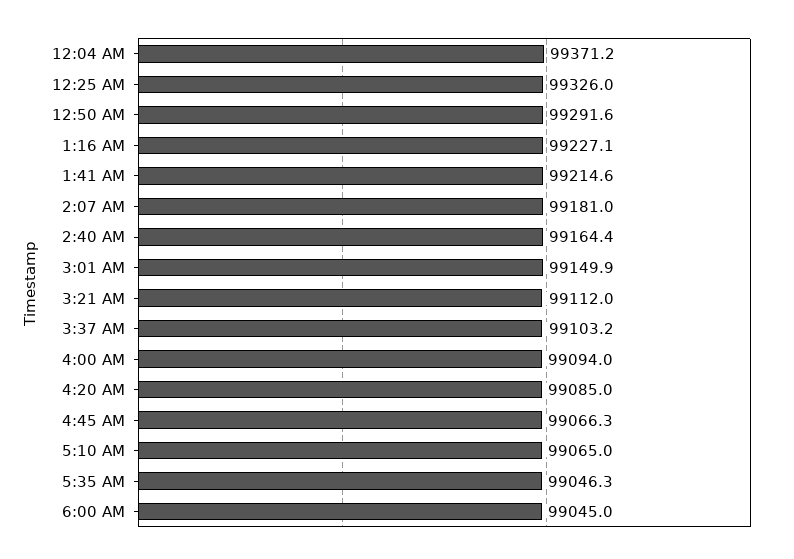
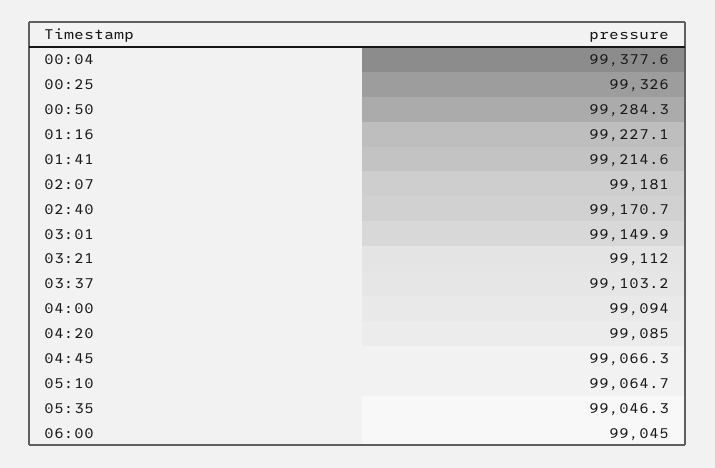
12:04 AM: 99371.2 -> 99377.6
12:50 AM: 99291.6 -> 99284.3
2:40 AM: 99164.4 -> 99170.7
5:10 AM: 99065 -> 99064.7

